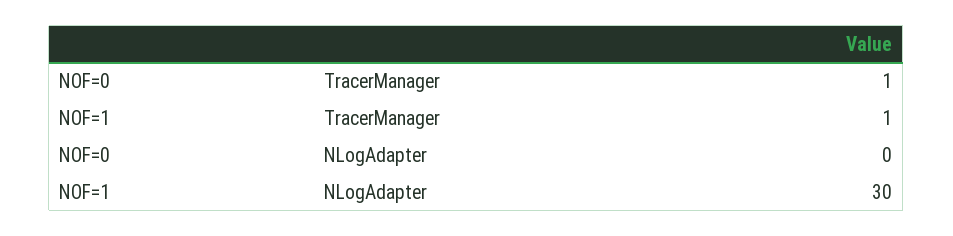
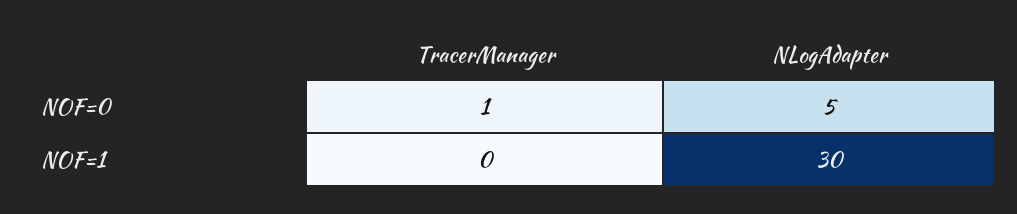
NOF=1, TracerManager: 1 -> 0
NOF=0, NLogAdapter: 0 -> 5

